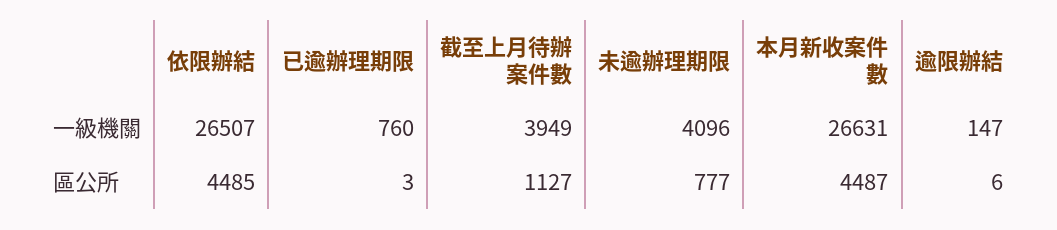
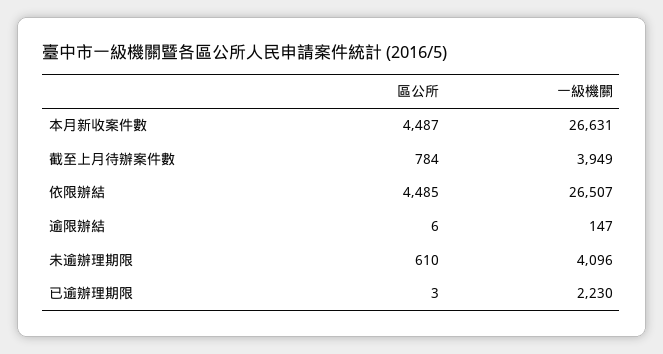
已逾辦理期限, 一級機關: 760 -> 2230
截至上月待辦案件數, 區公所: 1127 -> 784
未逾辦理期限, 區公所: 777 -> 610

